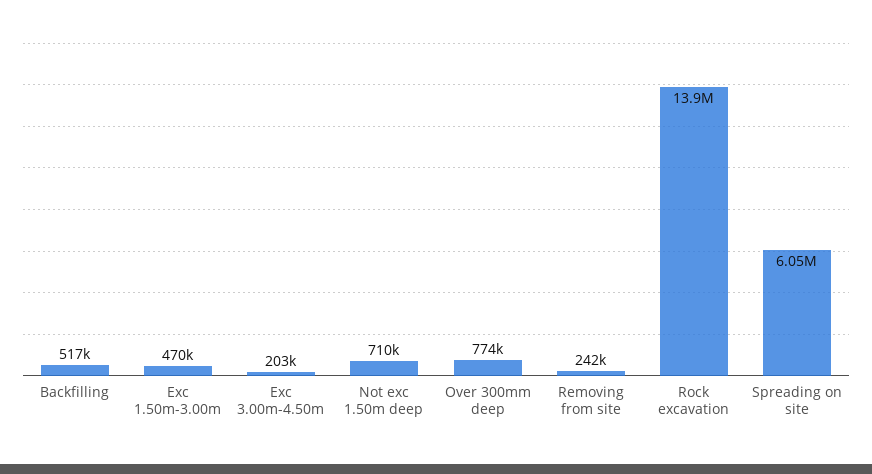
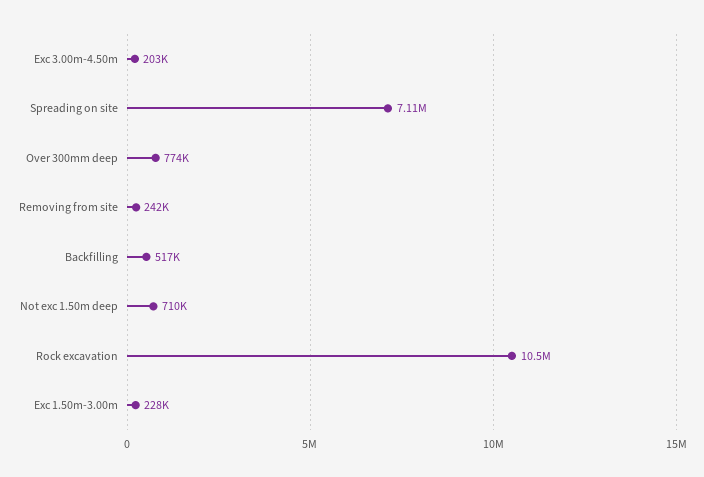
Exc 1.50m-3.00m: 470000 -> 228000
Rock excavation: 13900000 -> 10500000
Spreading on site: 6050000 -> 7110000

